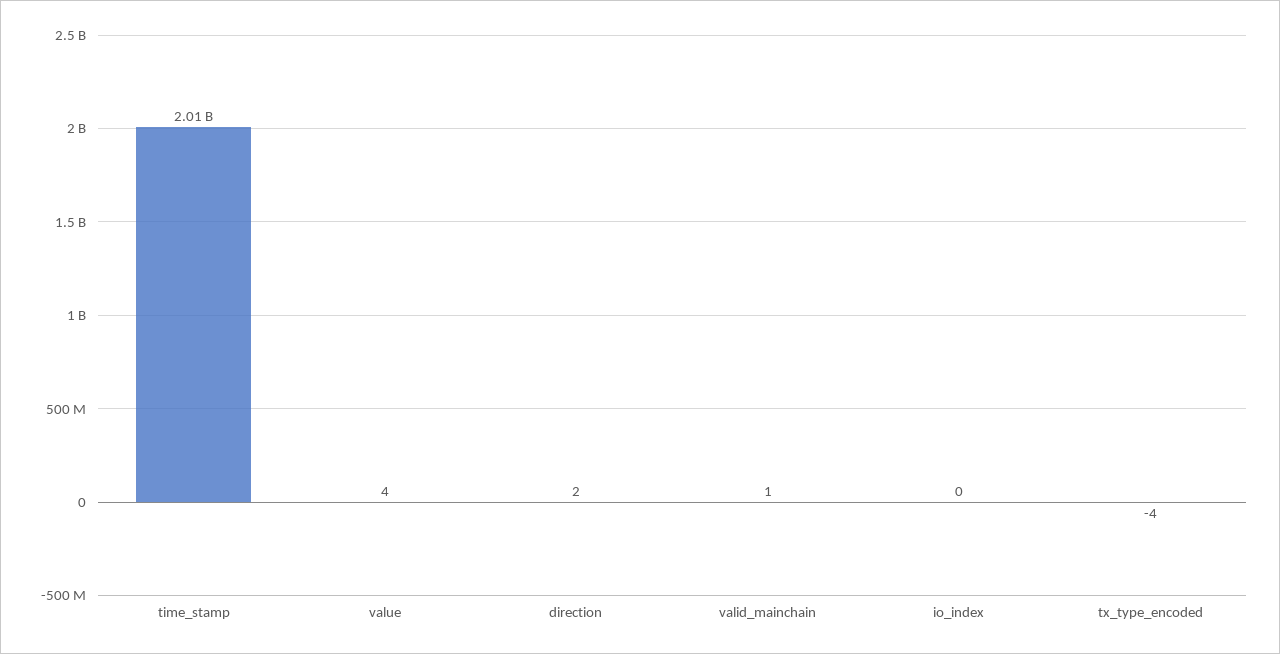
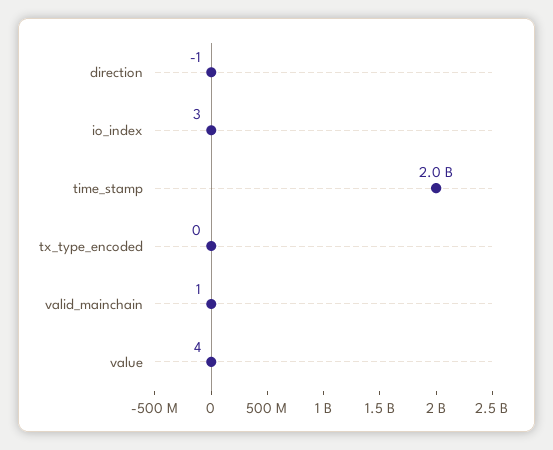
direction: 2 -> -1
io_index: 0 -> 3
tx_type_encoded: -4 -> 0

